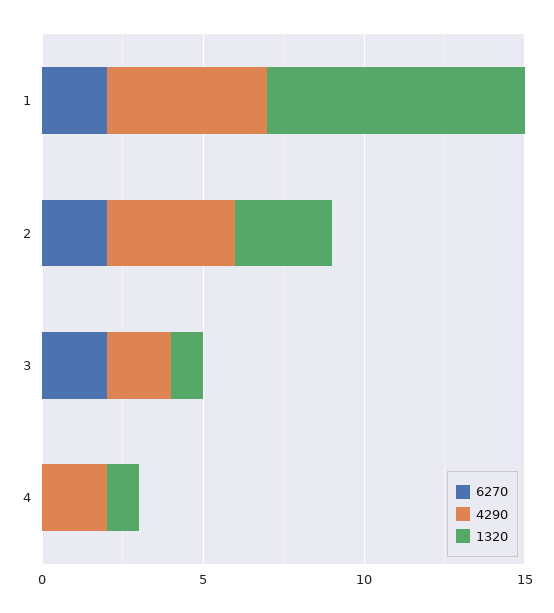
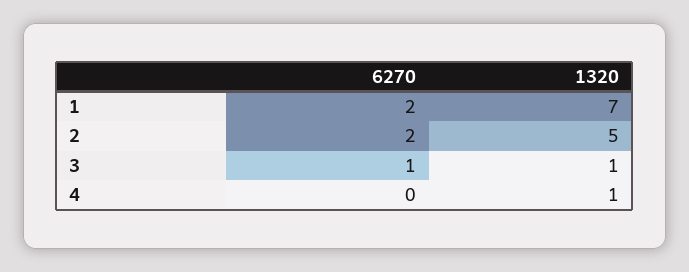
4290, 1: 5 -> none
1320, 1: 8 -> 7
4290, 2: 4 -> none
1320, 2: 3 -> 5
6270, 3: 2 -> 1
4290, 3: 2 -> none
4290, 4: 2 -> none

